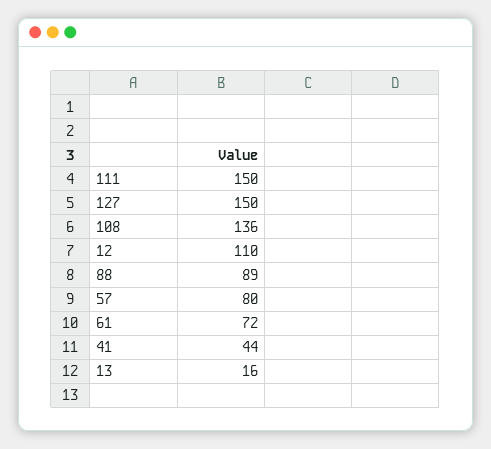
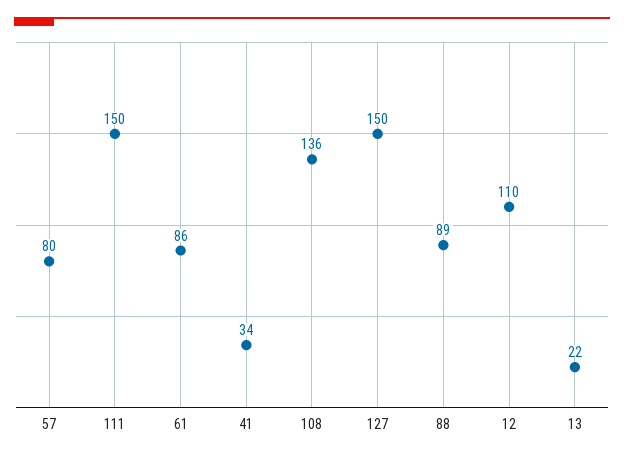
61: 72 -> 86
41: 44 -> 34
13: 16 -> 22

